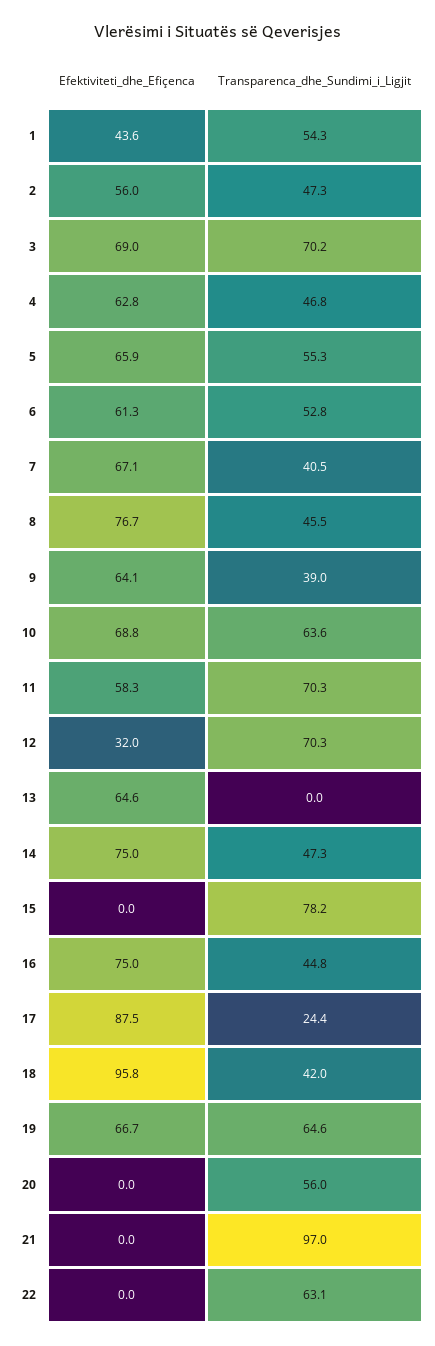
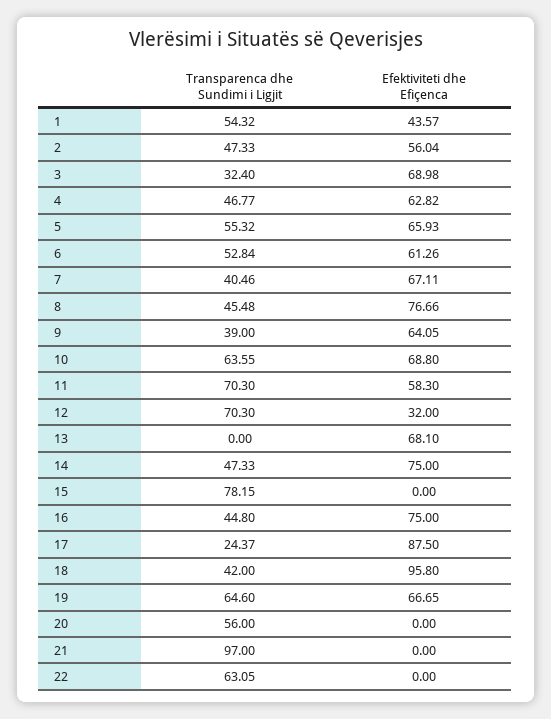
Transparenca_dhe_Sundimi_i_Ligjit, 3: 70.2 -> 32.4
Efektiviteti_dhe_Efiçenca, 13: 64.6 -> 68.1

